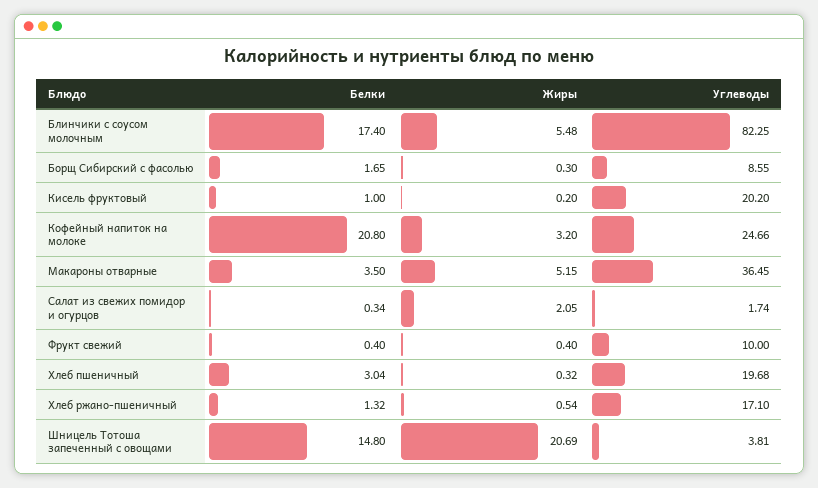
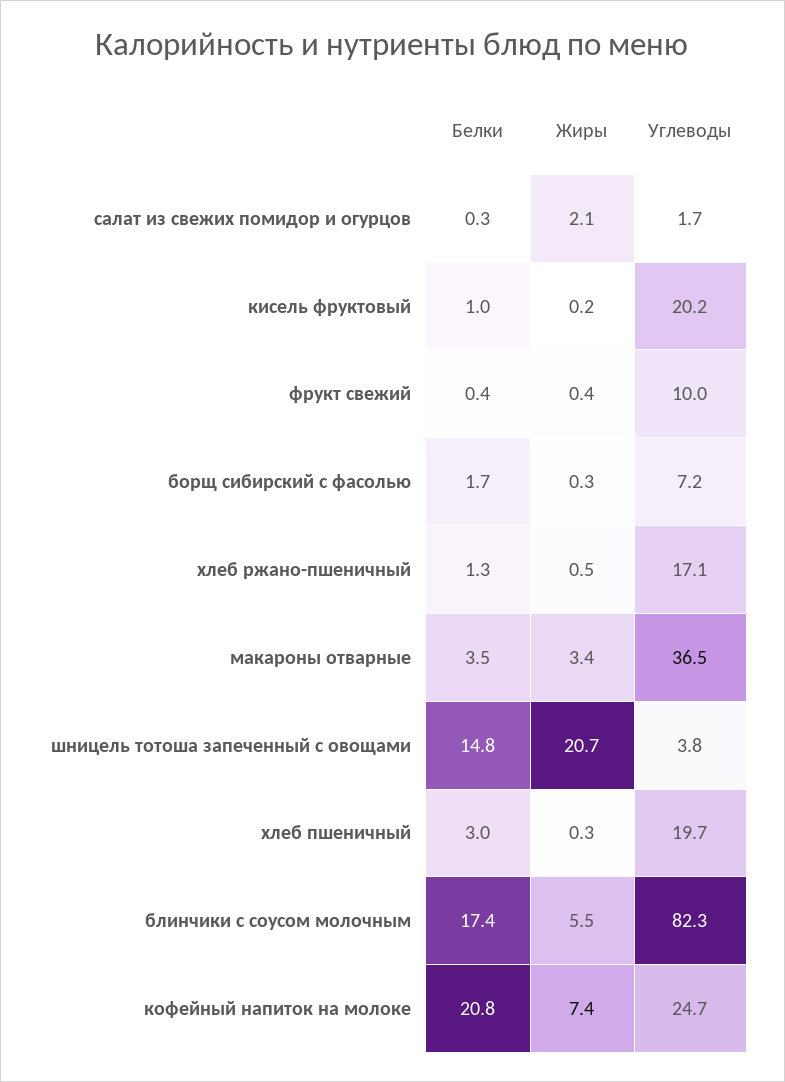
Углеводы, Борщ Сибирский с фасолью: 8.55 -> 7.2
Жиры, Кофейный напиток на молоке: 3.2 -> 7.4
Жиры, Макароны отварные: 5.15 -> 3.4

